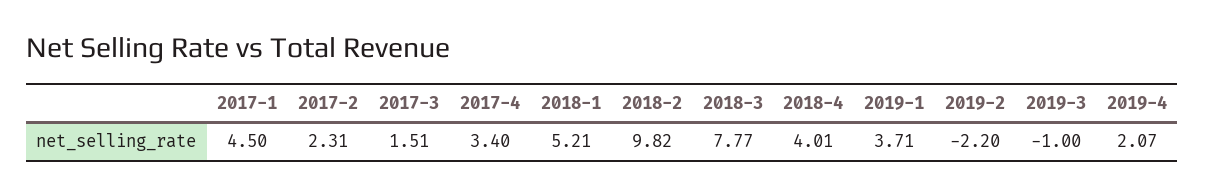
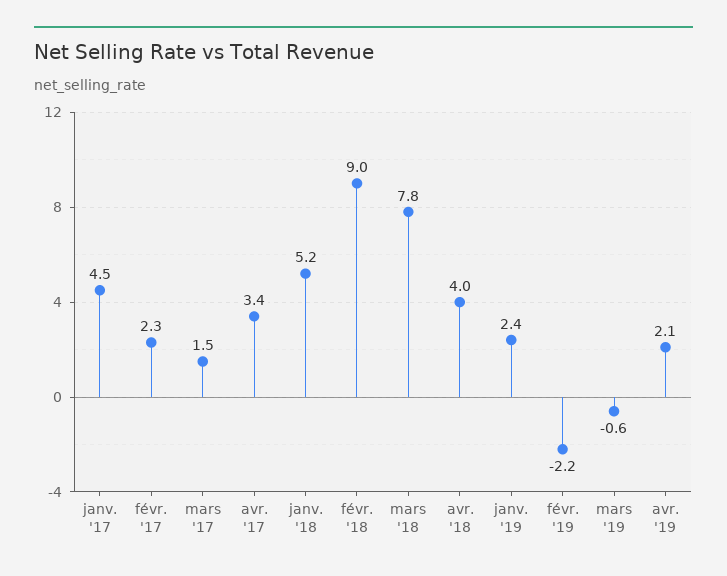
2018-2: 9.82 -> 9
2019-1: 3.71 -> 2.4
2019-3: -1 -> -0.6

